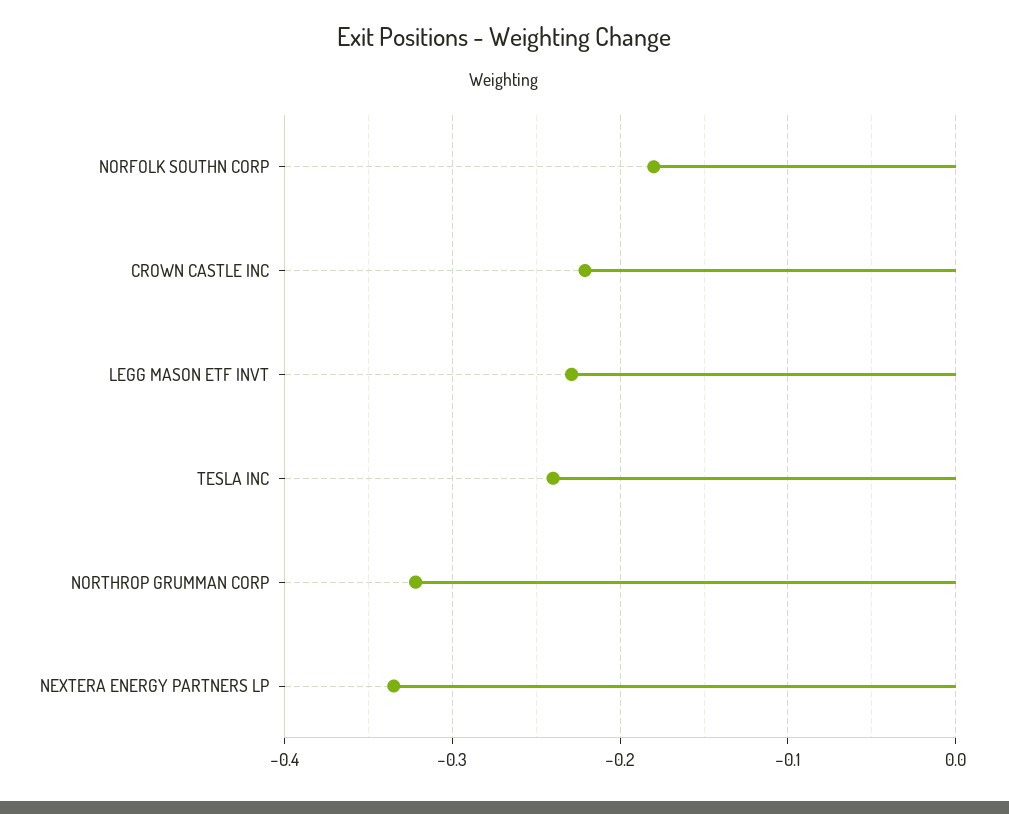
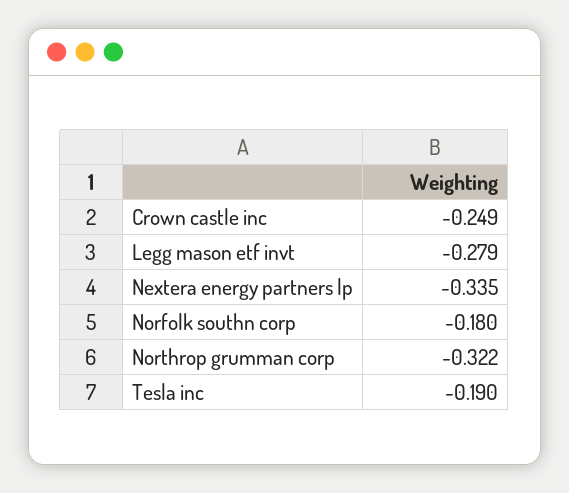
CROWN CASTLE INC: -0.22 -> -0.249
LEGG MASON ETF INVT: -0.23 -> -0.279
TESLA INC: -0.24 -> -0.19

